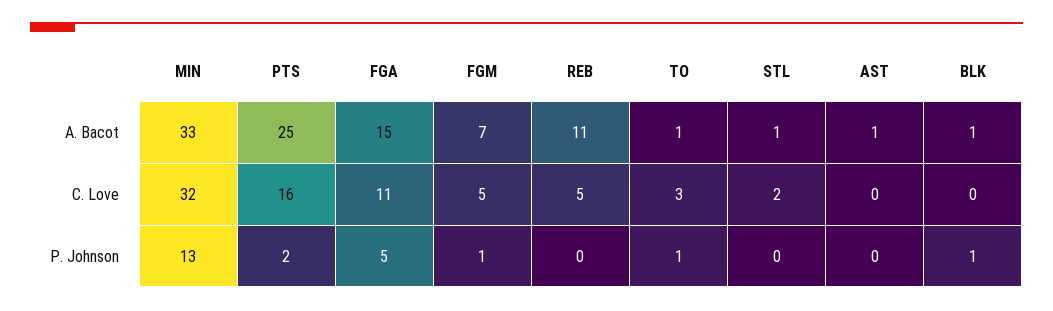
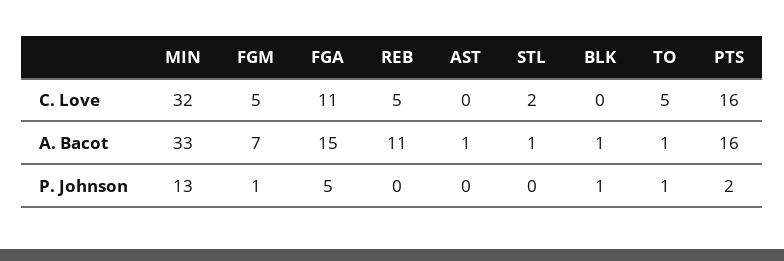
PTS, A. Bacot: 25 -> 16
TO, C. Love: 3 -> 5

